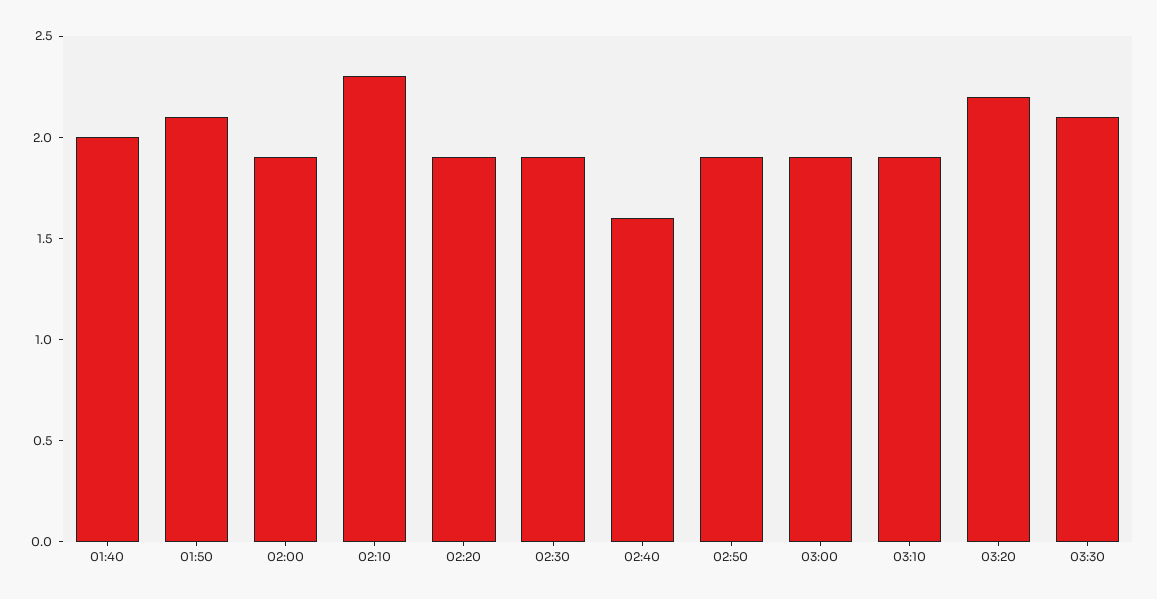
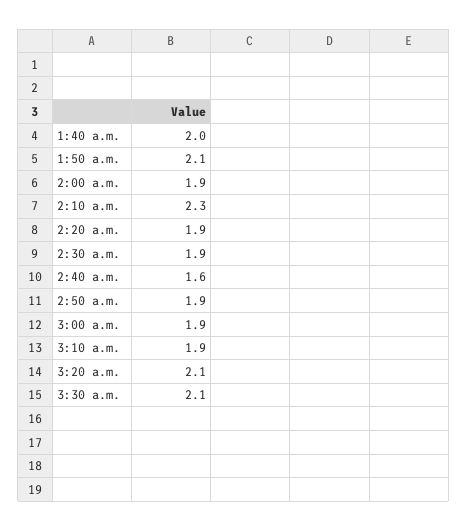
03:20: 2.2 -> 2.1

